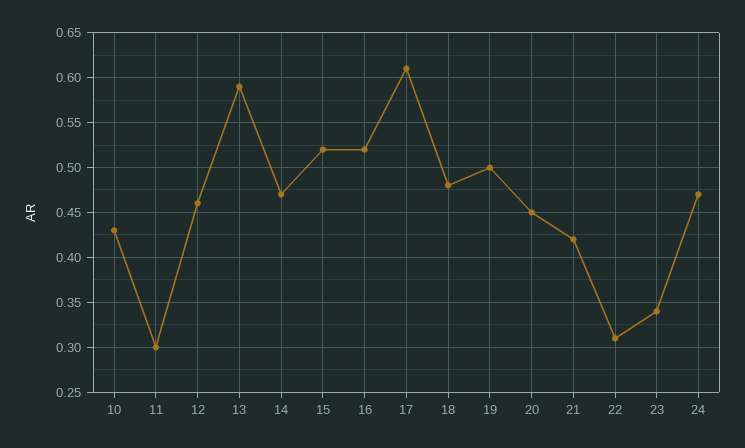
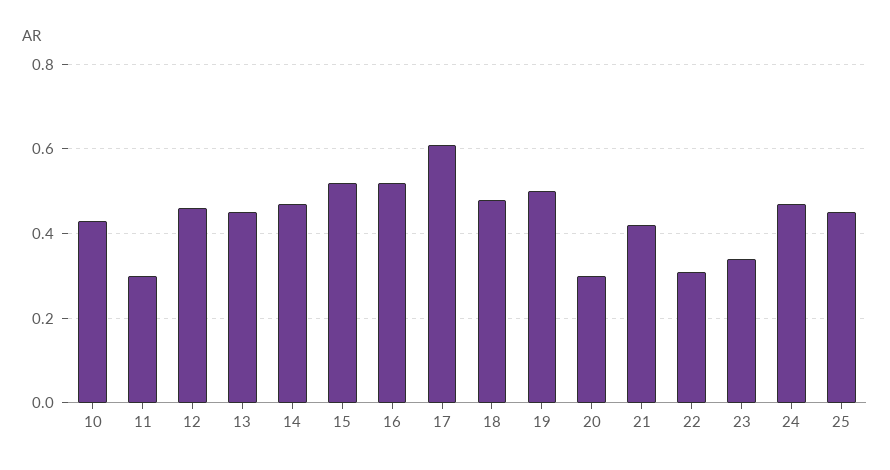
13: 0.59 -> 0.45
20: 0.45 -> 0.3
25: none -> 0.45

